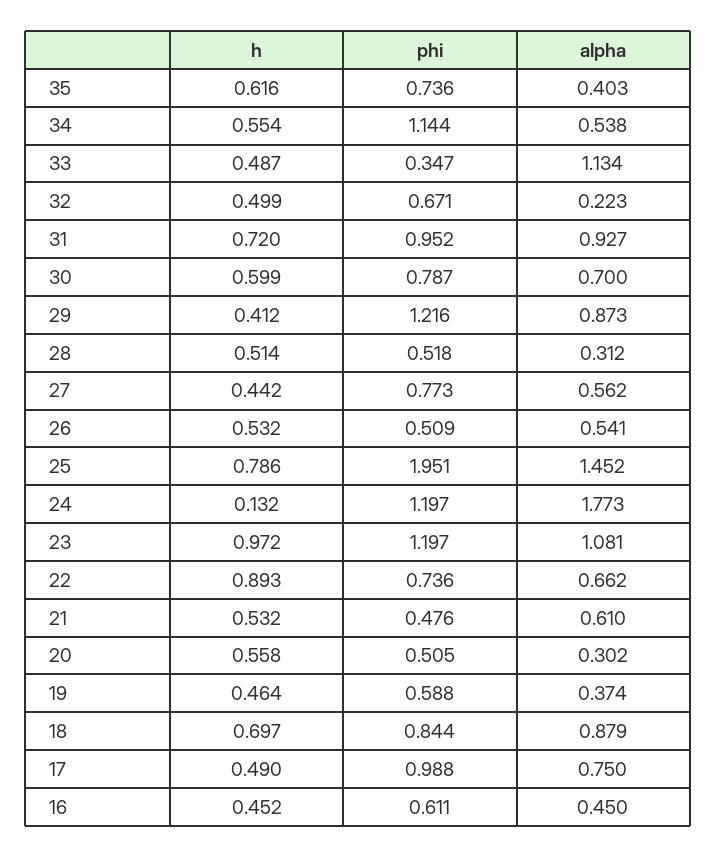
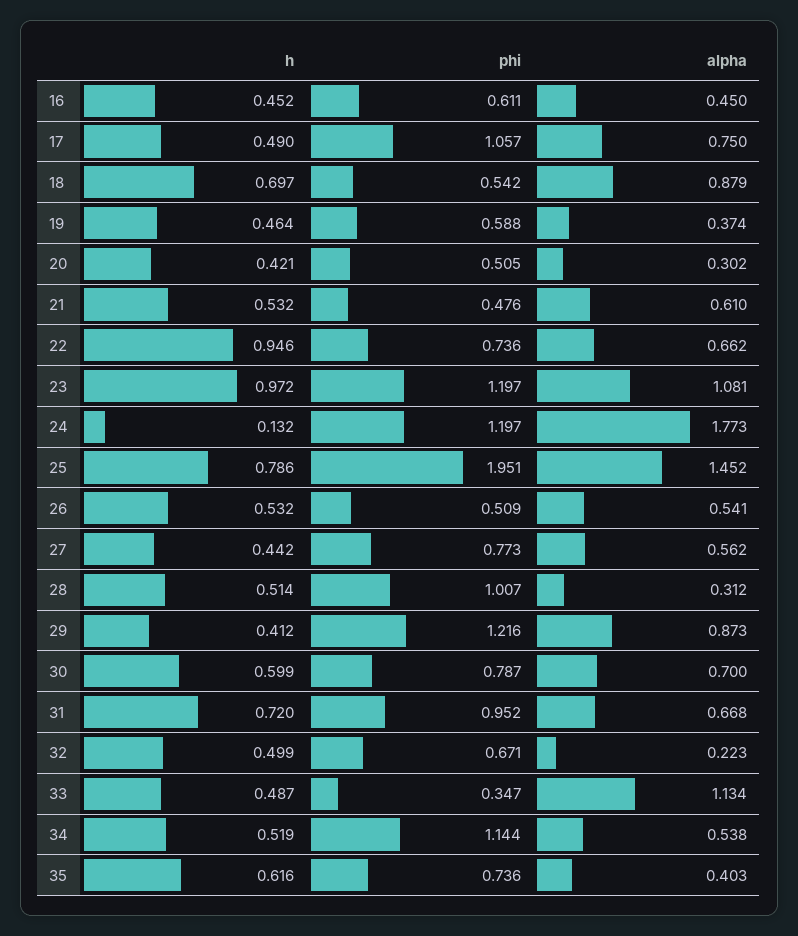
h, 34: 0.554 -> 0.519
alpha, 31: 0.927 -> 0.668
phi, 28: 0.518 -> 1.007
h, 22: 0.893 -> 0.946
h, 20: 0.558 -> 0.421
phi, 18: 0.844 -> 0.542
phi, 17: 0.988 -> 1.057

